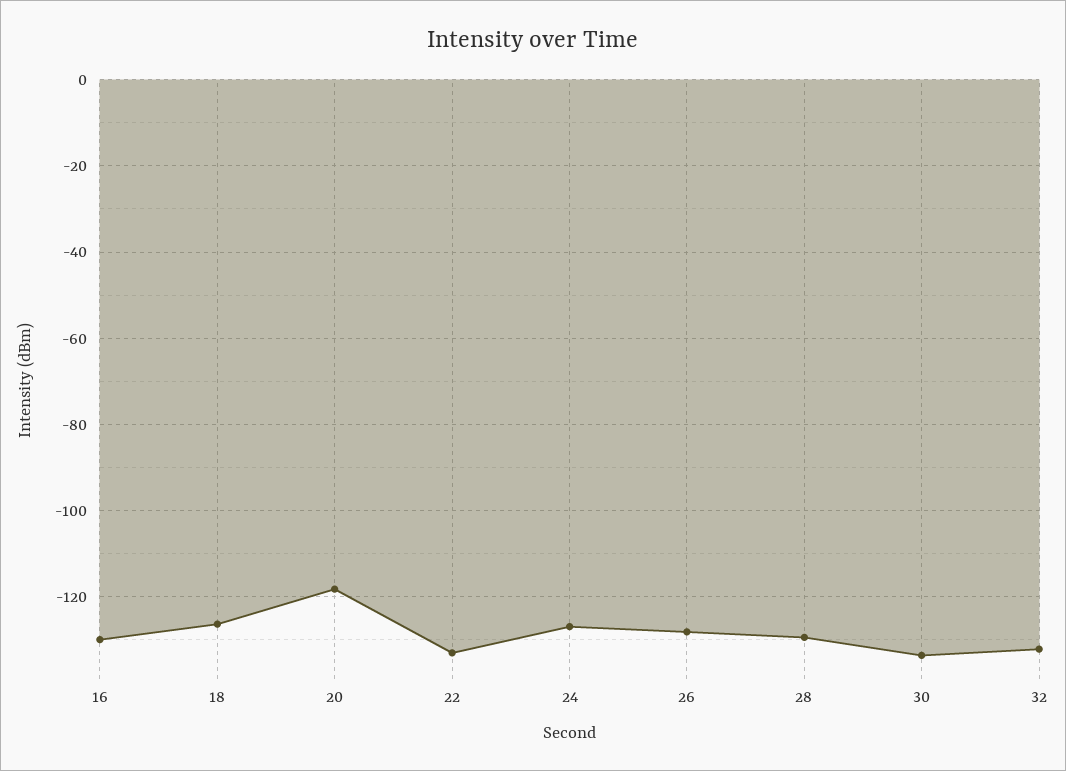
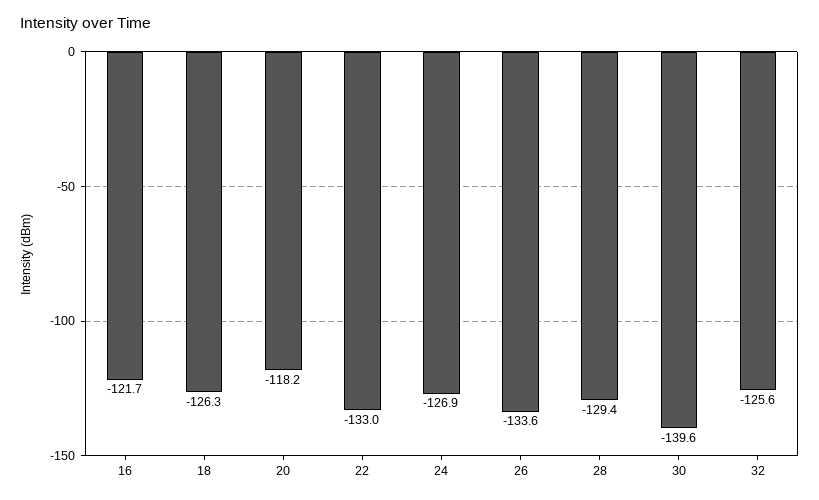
16: -130 -> -121.7
26: -128 -> -133.6
30: -134 -> -139.6
32: -132 -> -125.6

